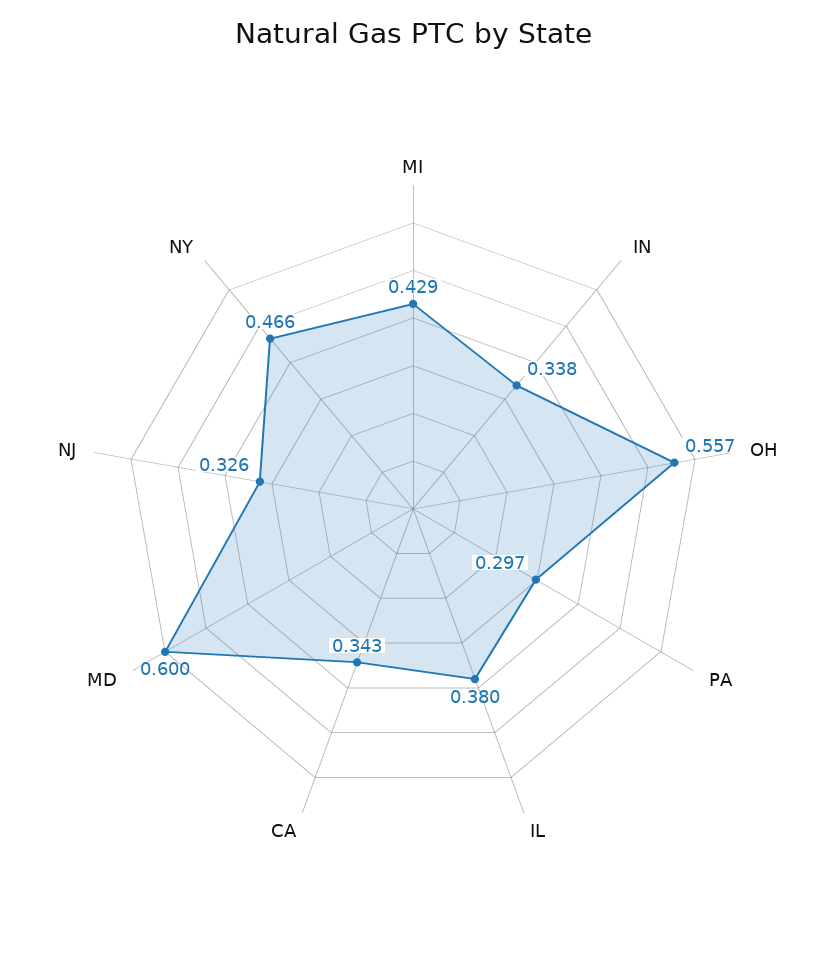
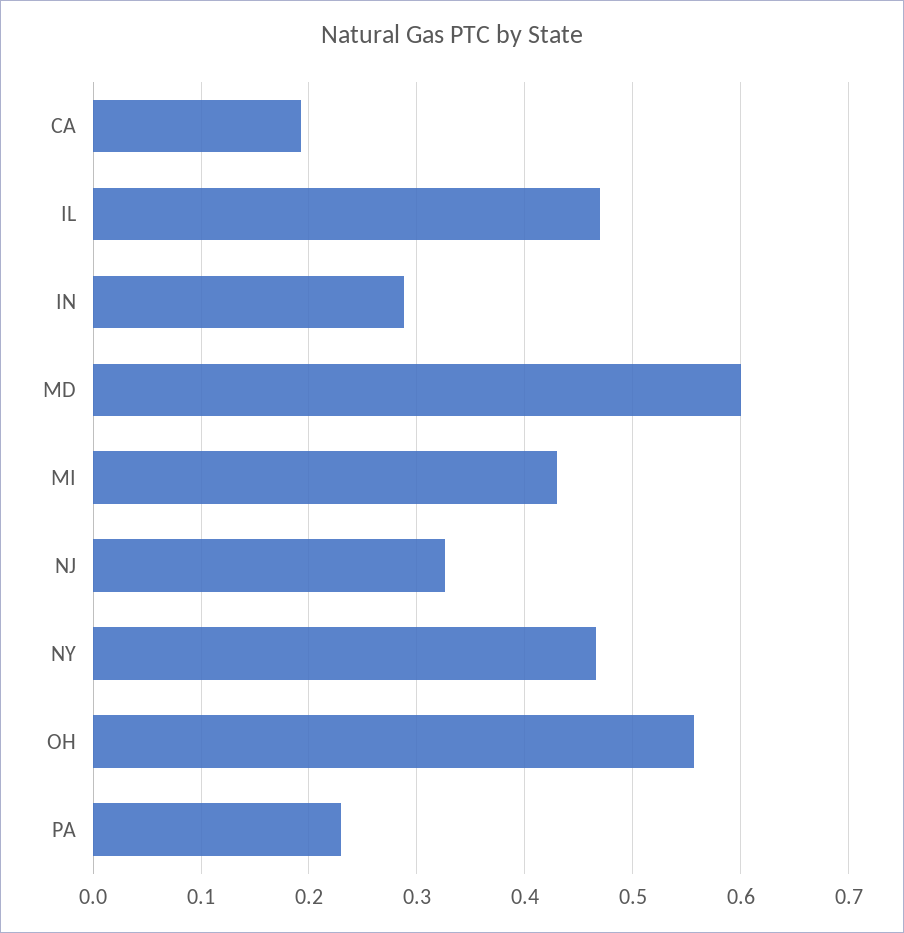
IN: 0.338 -> 0.29
PA: 0.297 -> 0.23
IL: 0.38 -> 0.47
CA: 0.343 -> 0.19

